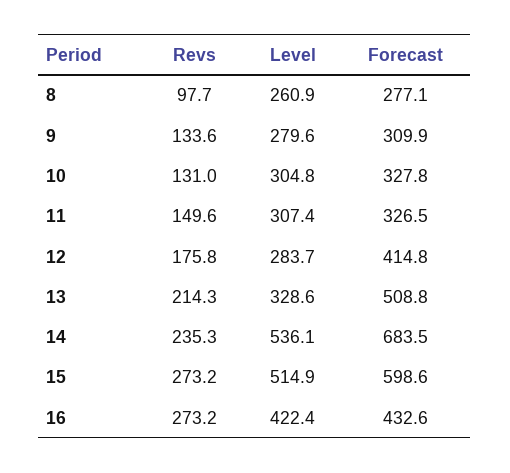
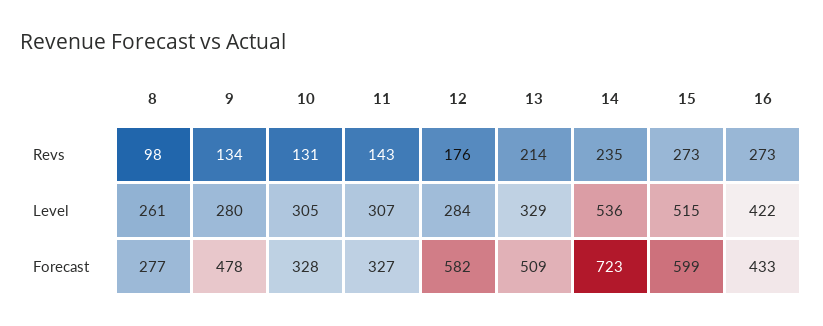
Forecast, 9: 309.9 -> 478
Revs, 11: 149.6 -> 143
Forecast, 12: 414.8 -> 582
Forecast, 14: 683.5 -> 723

